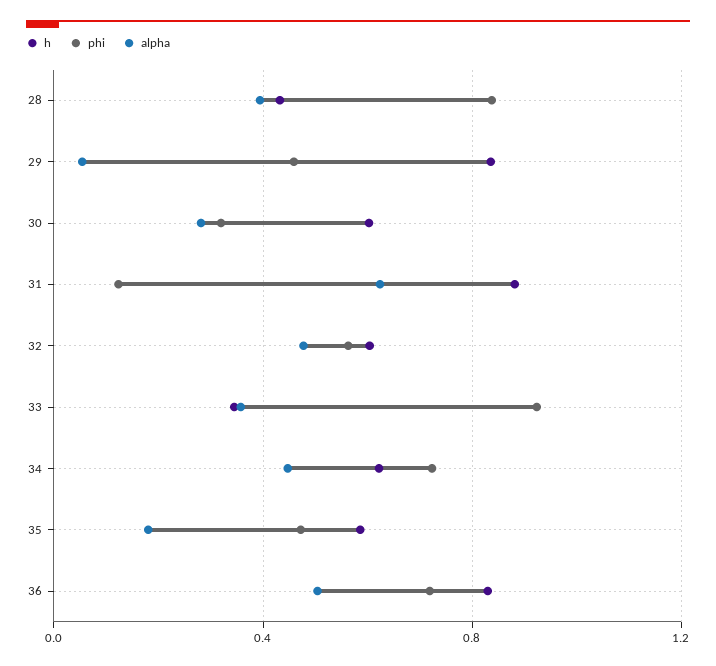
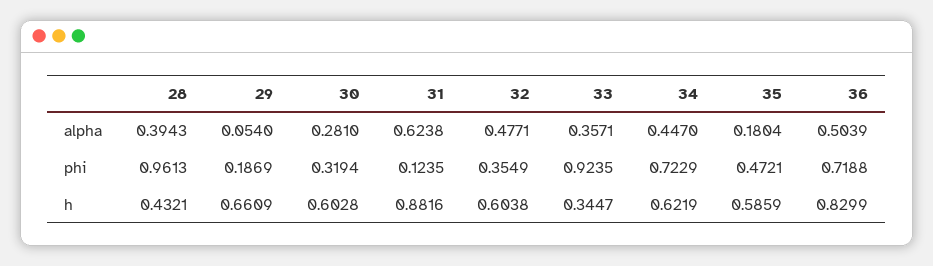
phi, 28: 0.85 -> 0.9613
h, 29: 0.85 -> 0.6609
phi, 29: 0.45 -> 0.1869
phi, 32: 0.55 -> 0.3549

